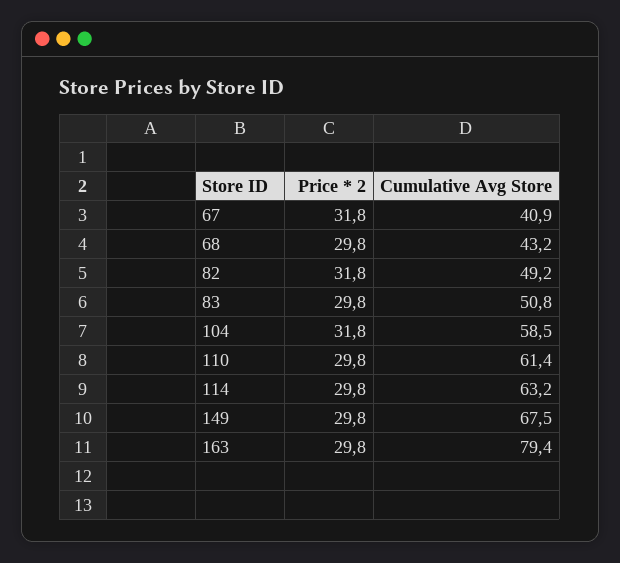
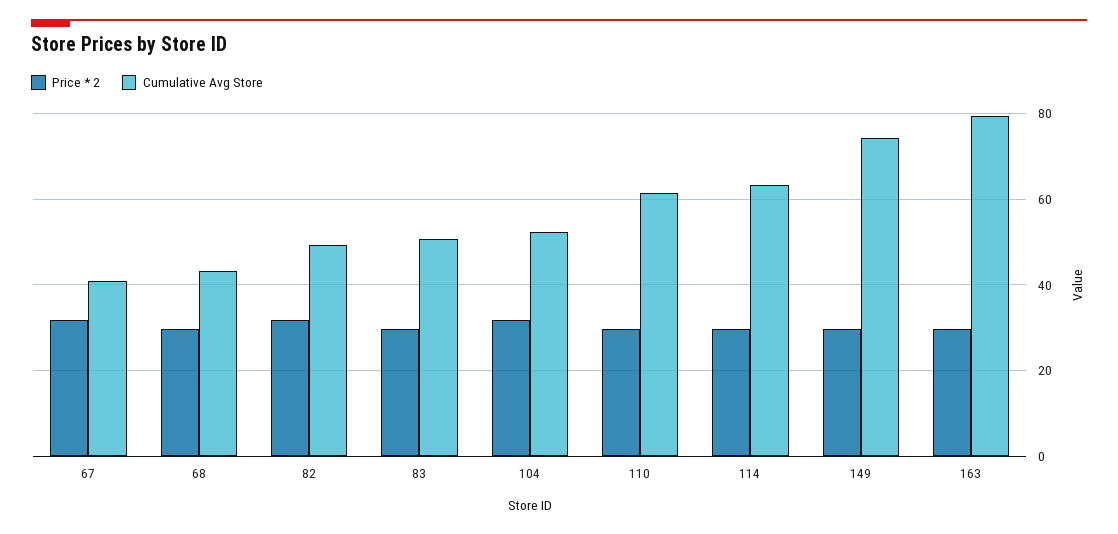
Cumulative Avg Store, 104: 58.5 -> 52
Cumulative Avg Store, 149: 67.5 -> 74

